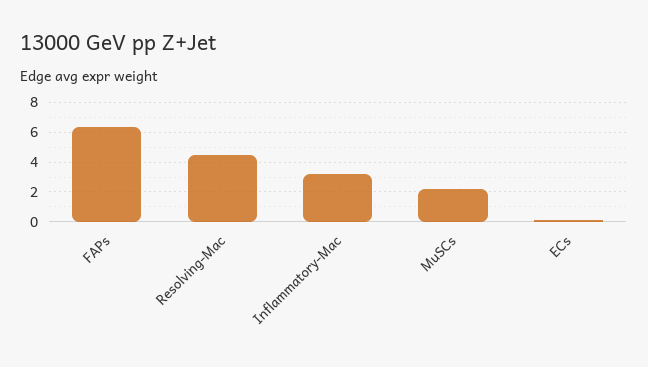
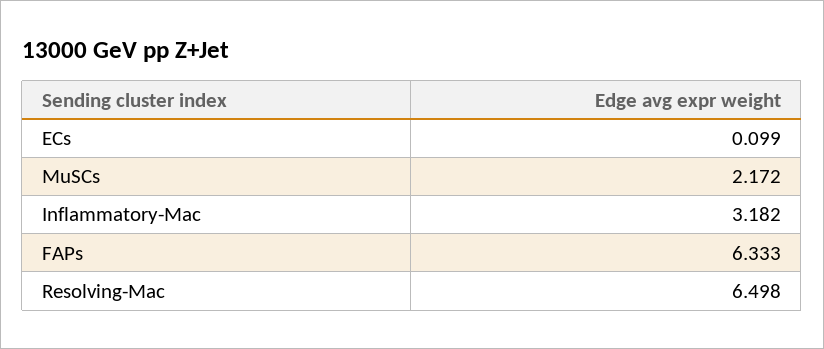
Resolving-Mac: 4.5 -> 6.498

